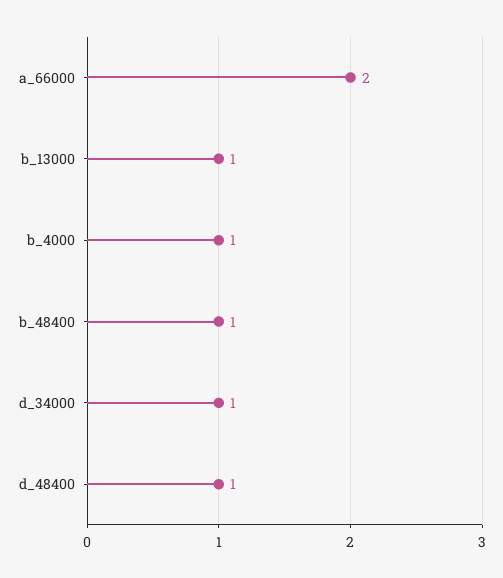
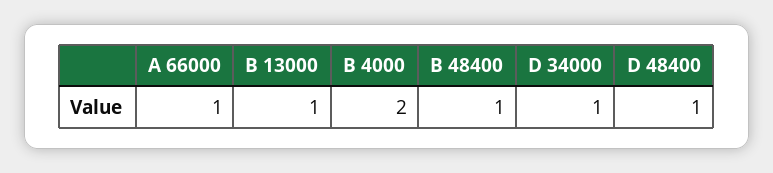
a_66000: 2 -> 1
b_4000: 1 -> 2

